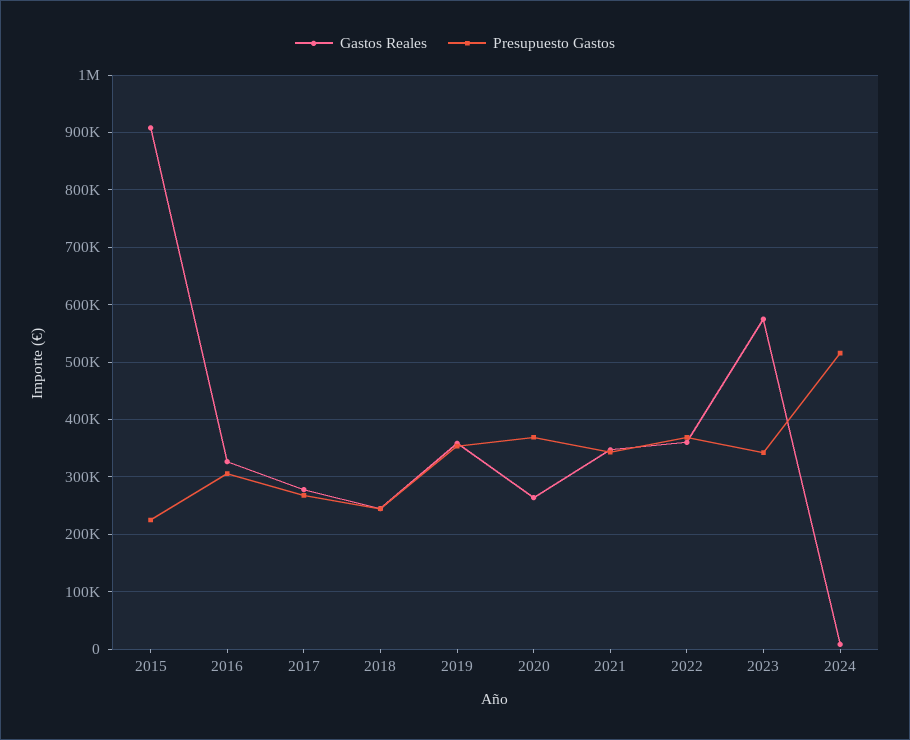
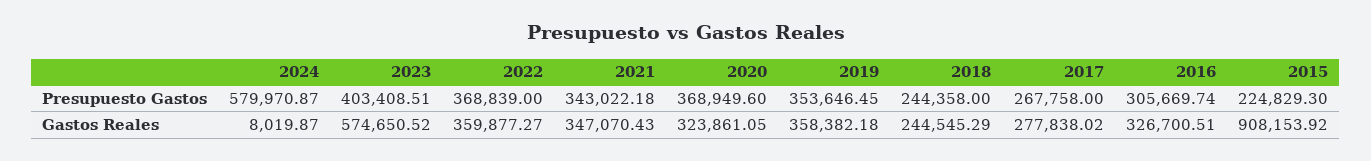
Gastos Reales, 2020: 260000 -> 323861.05
Presupuesto Gastos, 2023: 340000 -> 403408.51
Presupuesto Gastos, 2024: 520000 -> 579970.87

